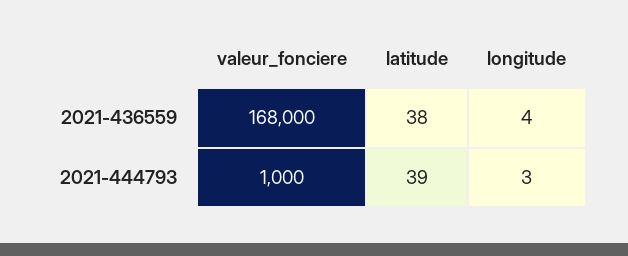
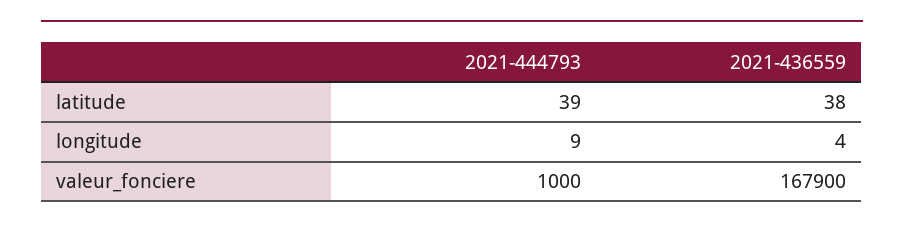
valeur_fonciere, 2021-436559: 168000 -> 167900
longitude, 2021-444793: 3 -> 9

